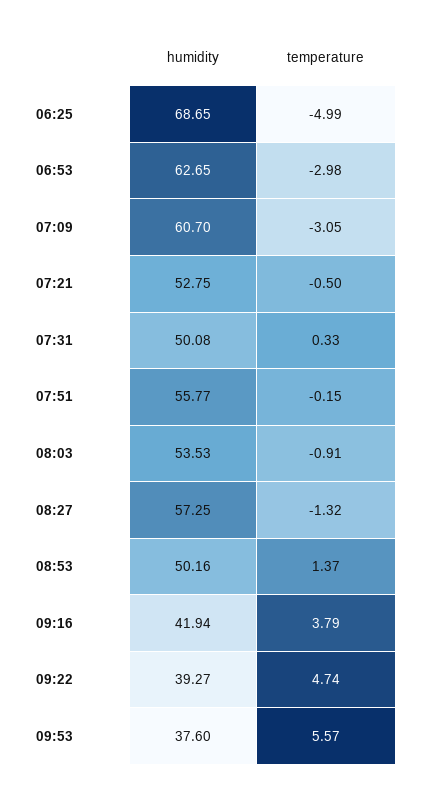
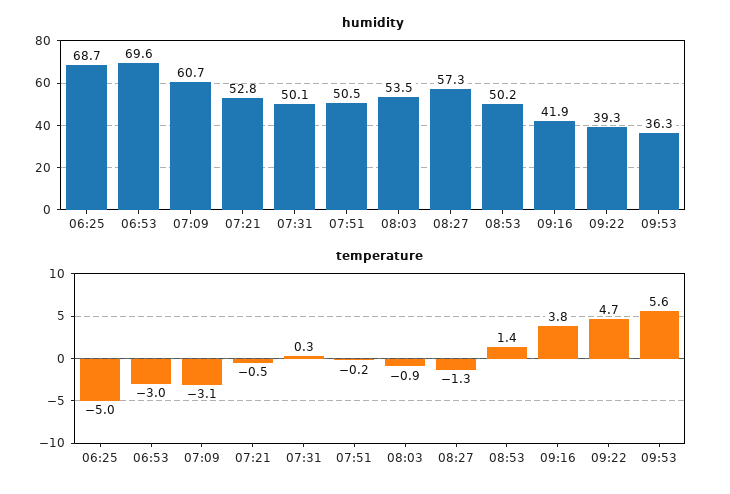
humidity, 06:53: 62.65 -> 69.6
humidity, 07:51: 55.77 -> 50.5
humidity, 09:53: 37.6 -> 36.3

